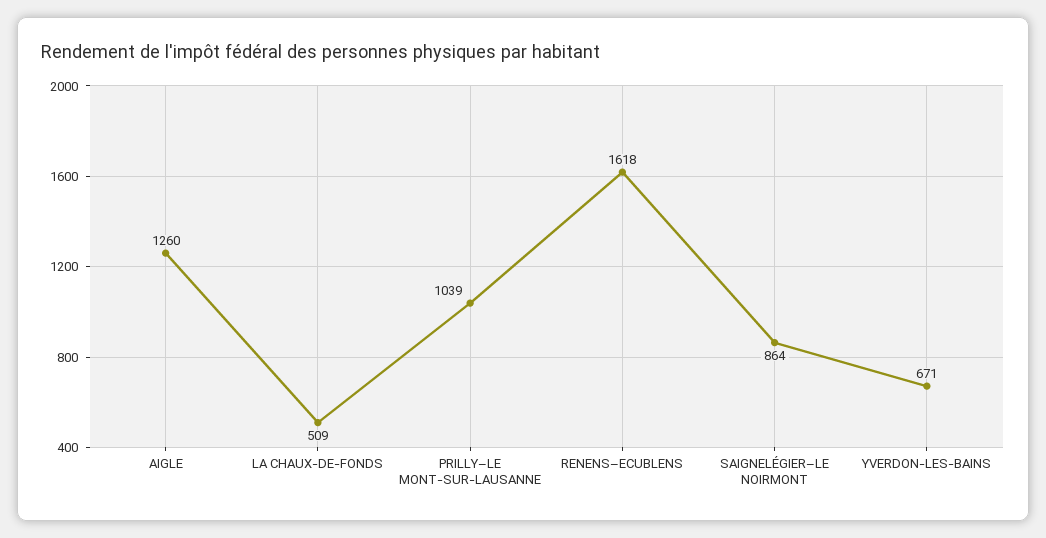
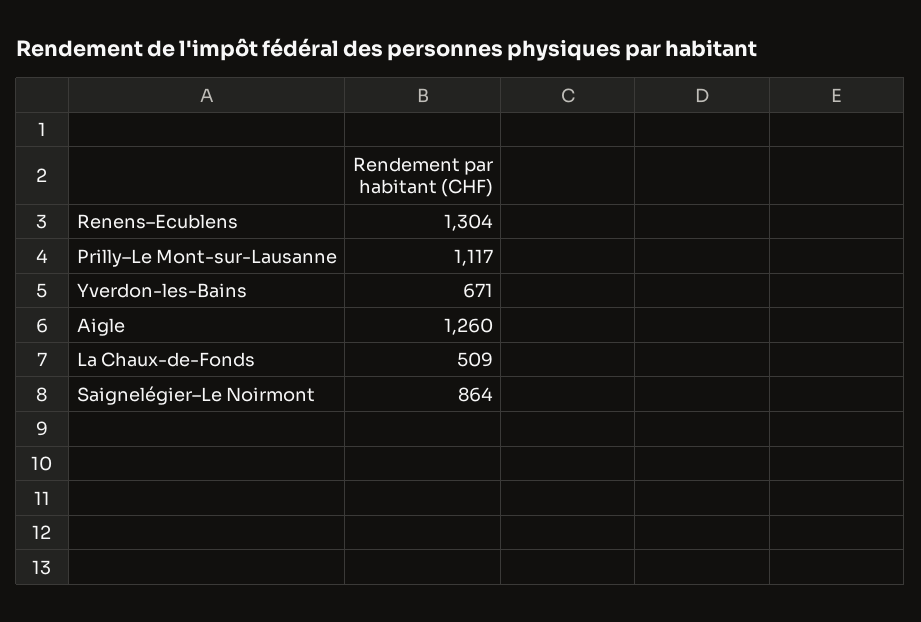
PRILLY–LE MONT-SUR-LAUSANNE: 1039 -> 1117
RENENS–ECUBLENS: 1618 -> 1304

